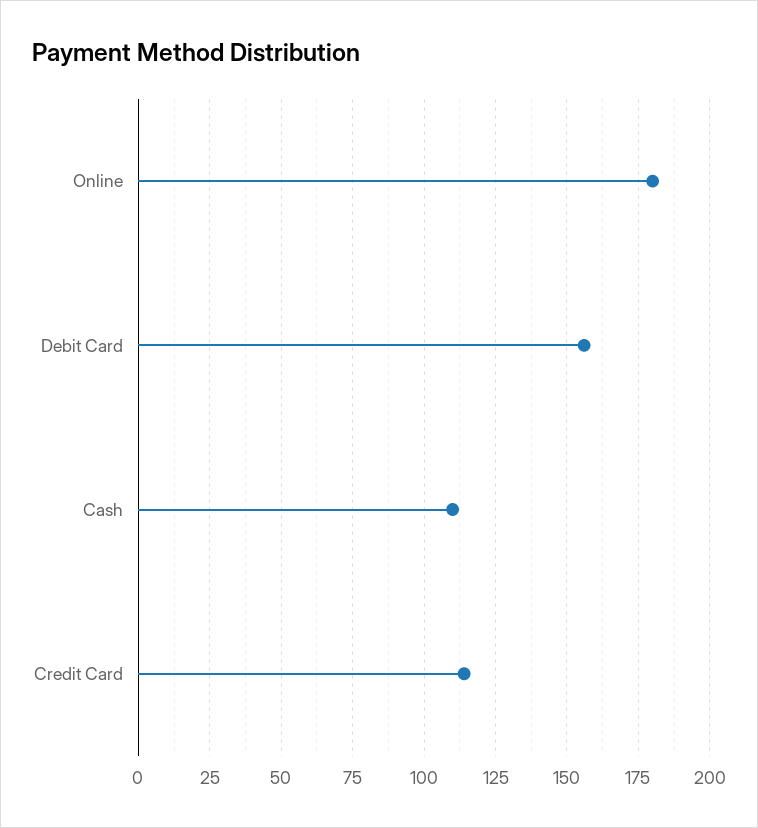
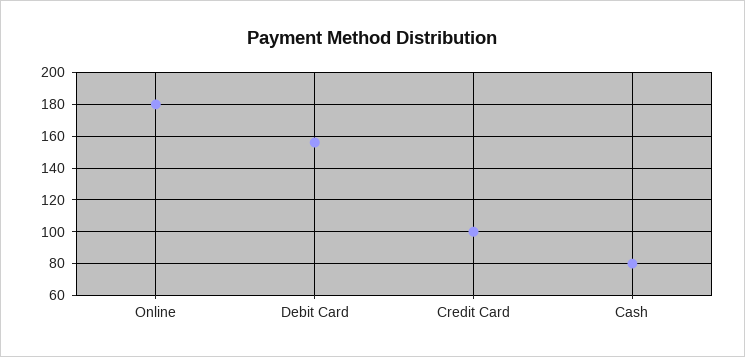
Cash: 110 -> 80
Credit Card: 115 -> 100

